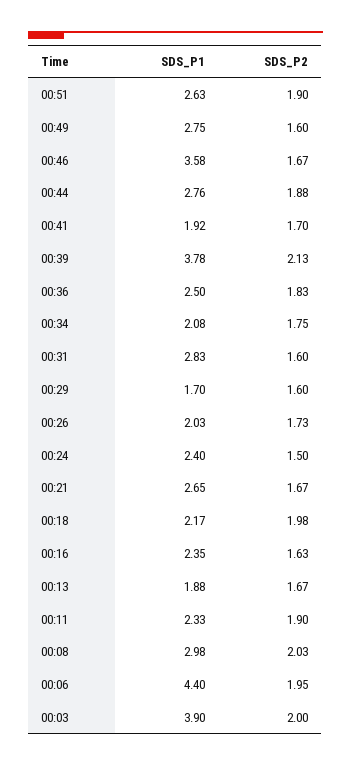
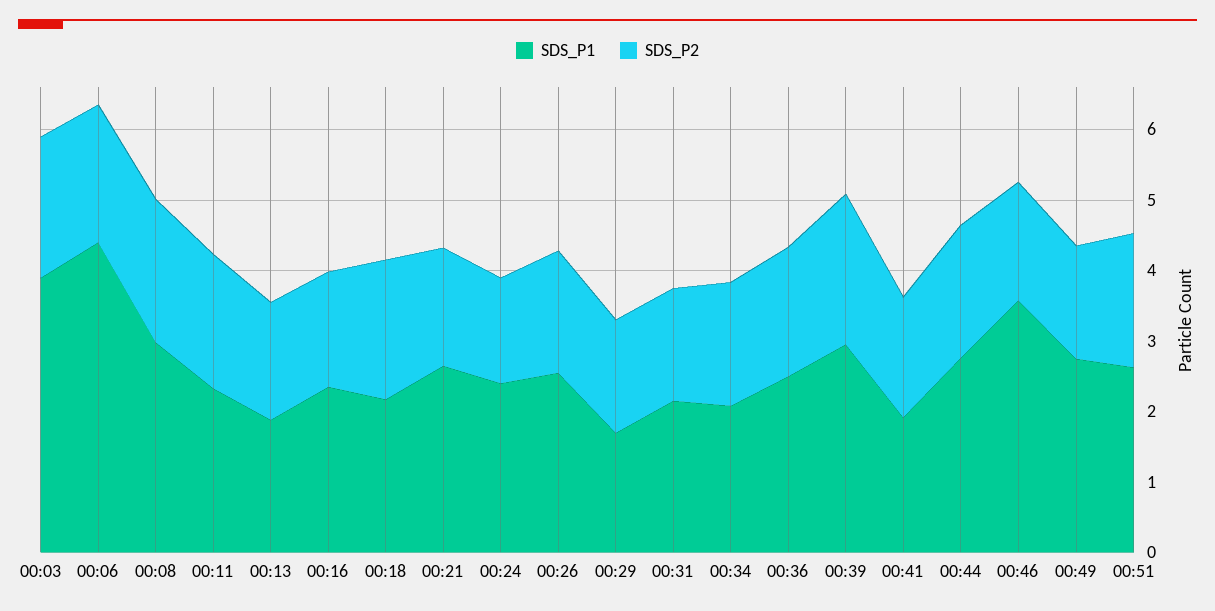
SDS_P1, 00:39: 3.78 -> 3
SDS_P1, 00:31: 2.83 -> 2.2
SDS_P1, 00:26: 2.03 -> 2.6

